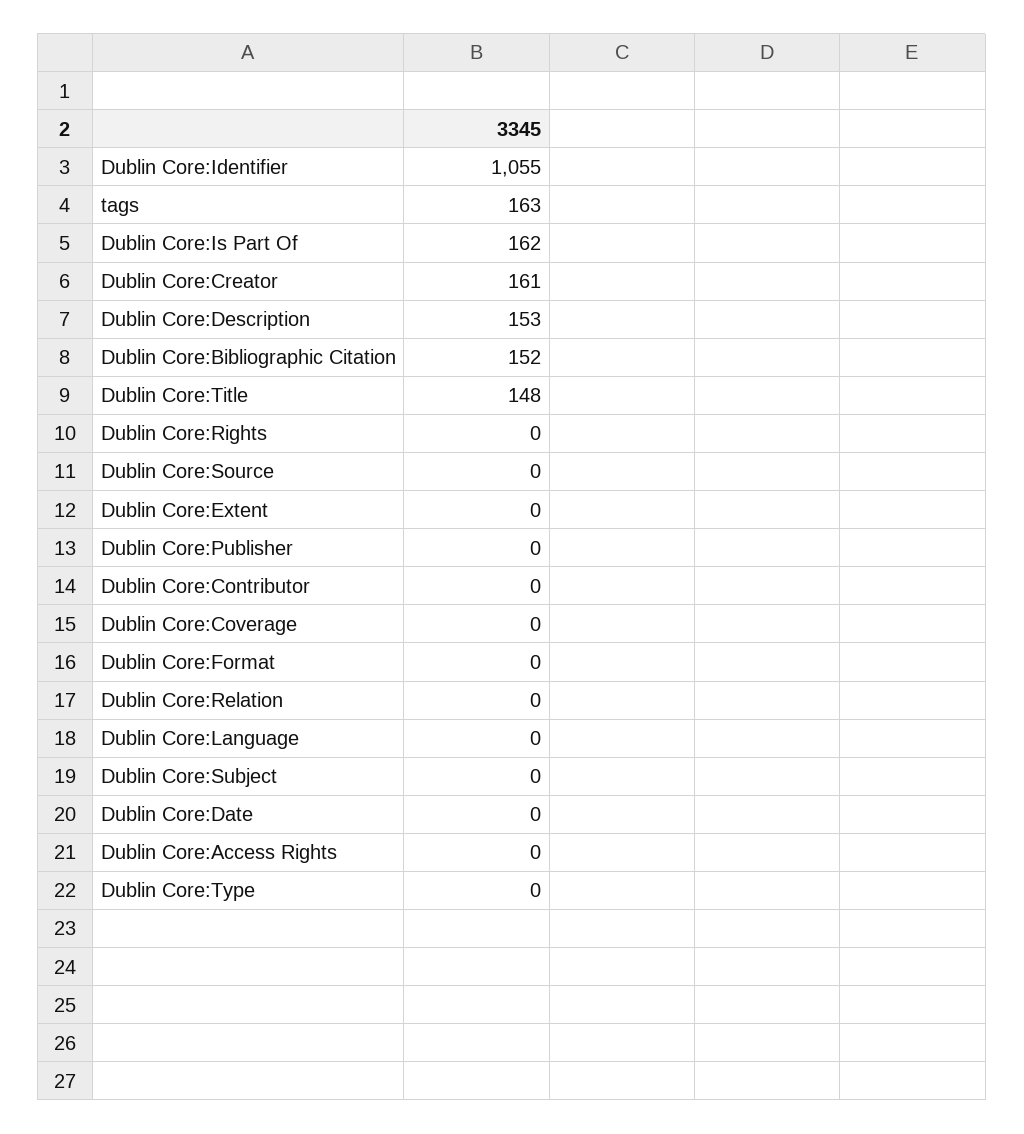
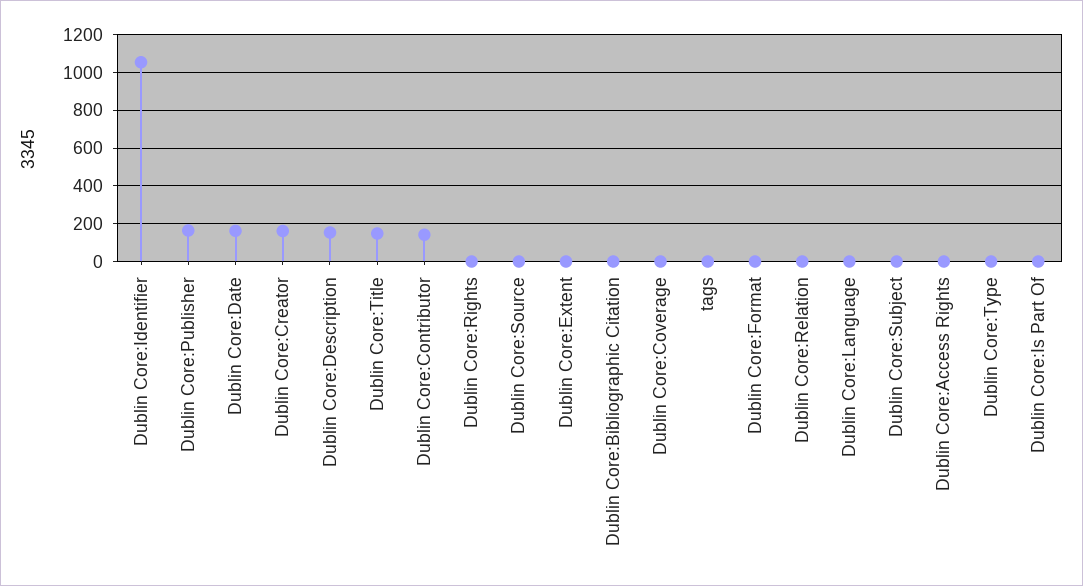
tags: 163 -> 0
Dublin Core:Is Part Of: 162 -> 0
Dublin Core:Bibliographic Citation: 152 -> 0
Dublin Core:Publisher: 0 -> 150
Dublin Core:Contributor: 0 -> 150
Dublin Core:Date: 0 -> 150

